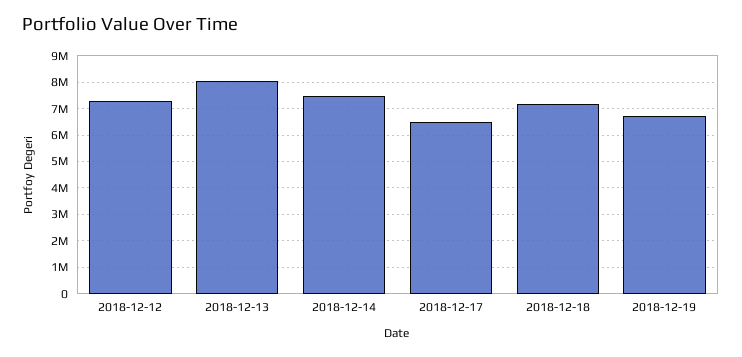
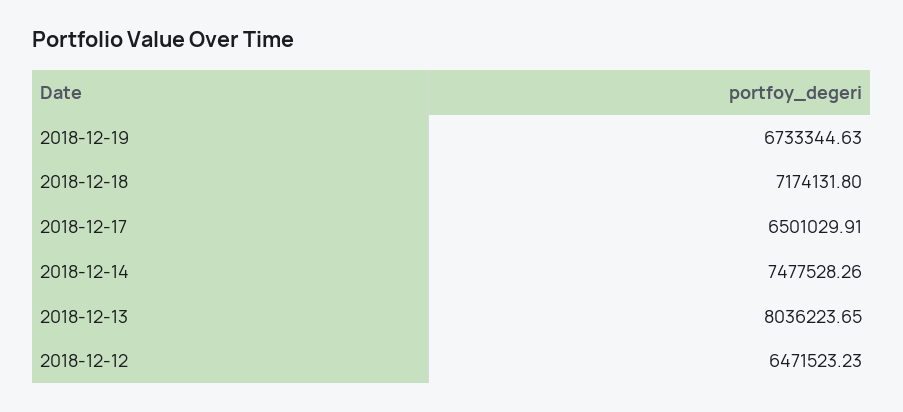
2018-12-12: 7250000 -> 6471523.23

